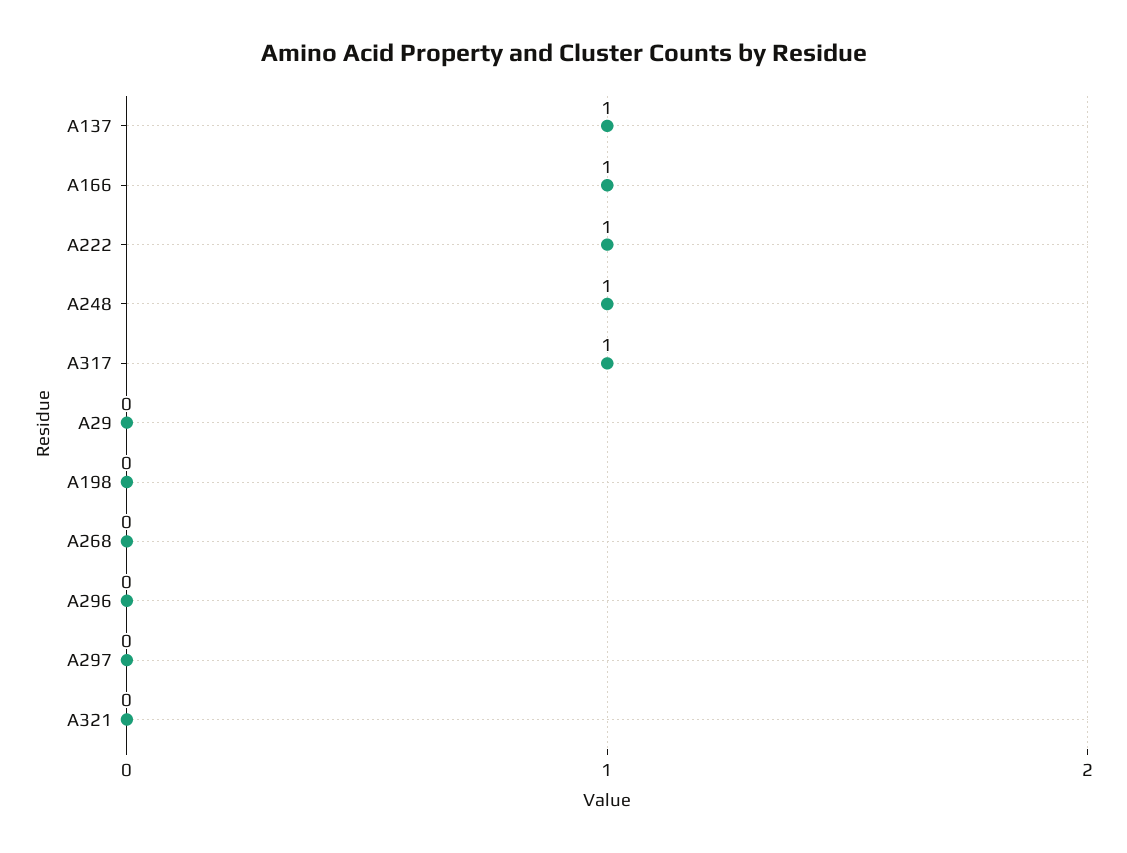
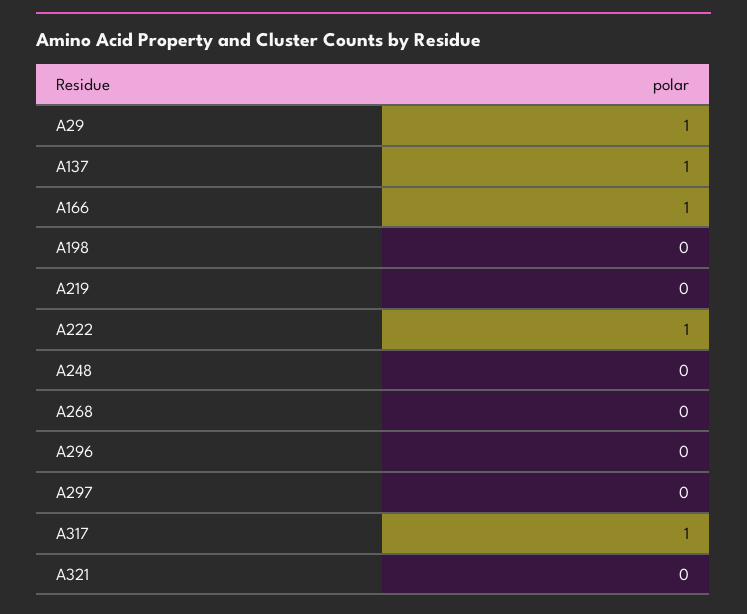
A248: 1 -> 0
A29: 0 -> 1
A219: none -> 0

